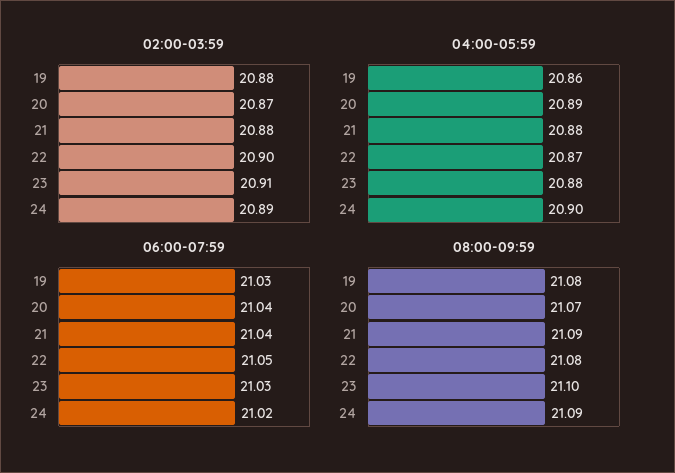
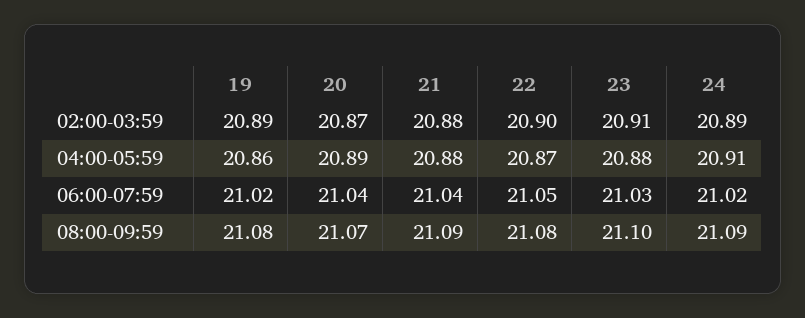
02:00-03:59, 19: 20.88 -> 20.89
04:00-05:59, 24: 20.9 -> 20.91
06:00-07:59, 19: 21.03 -> 21.02

